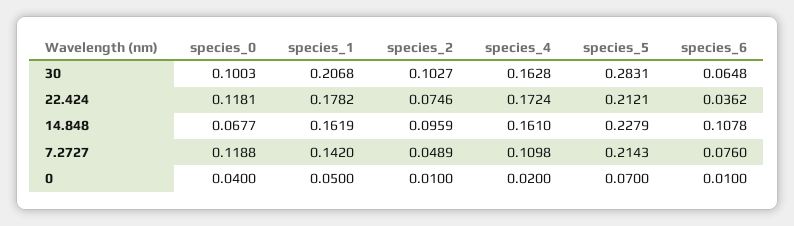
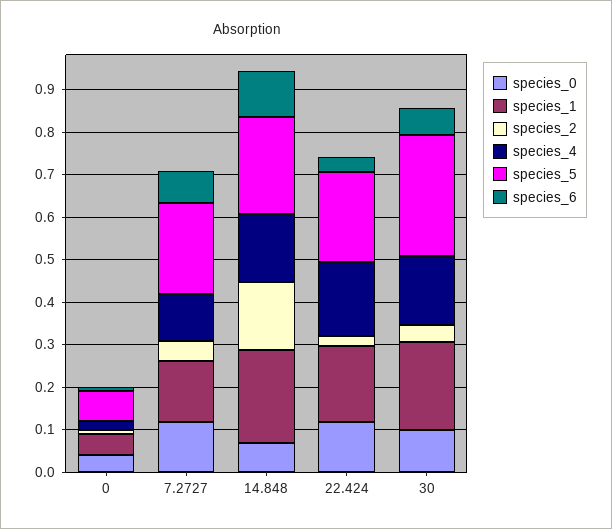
species_2, 30: 0.1027 -> 0.04
species_2, 22.424: 0.0746 -> 0.02
species_1, 14.848: 0.1619 -> 0.22
species_2, 14.848: 0.0959 -> 0.16

